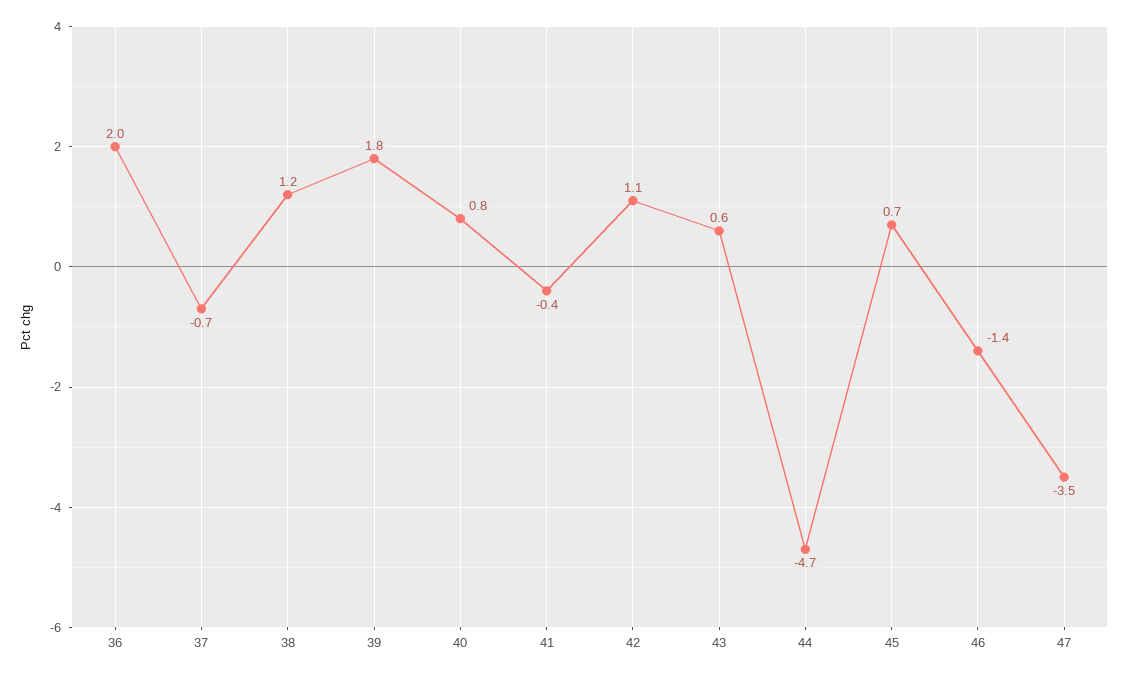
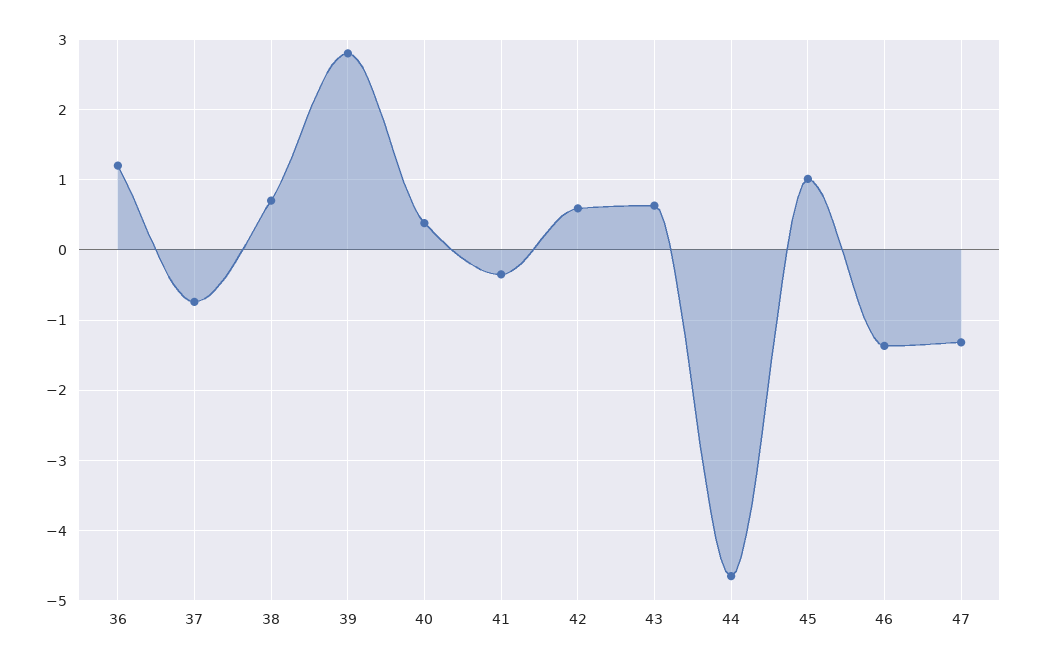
36: 2 -> 1.2
38: 1.2 -> 0.7
39: 1.8 -> 2.8
40: 0.8 -> 0.4
42: 1.1 -> 0.6
45: 0.7 -> 1
47: -3.5 -> -1.3

